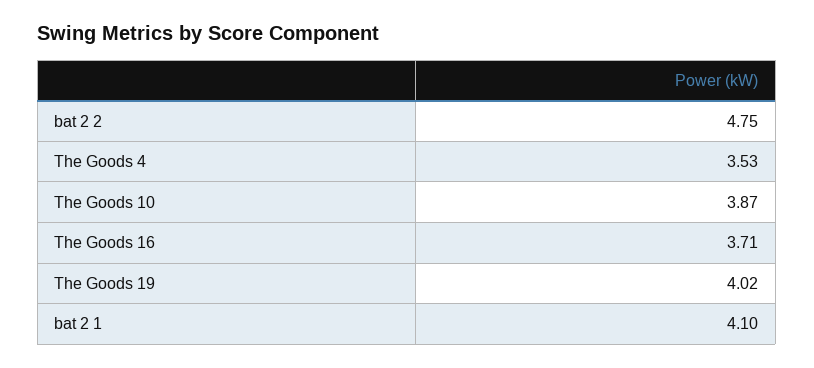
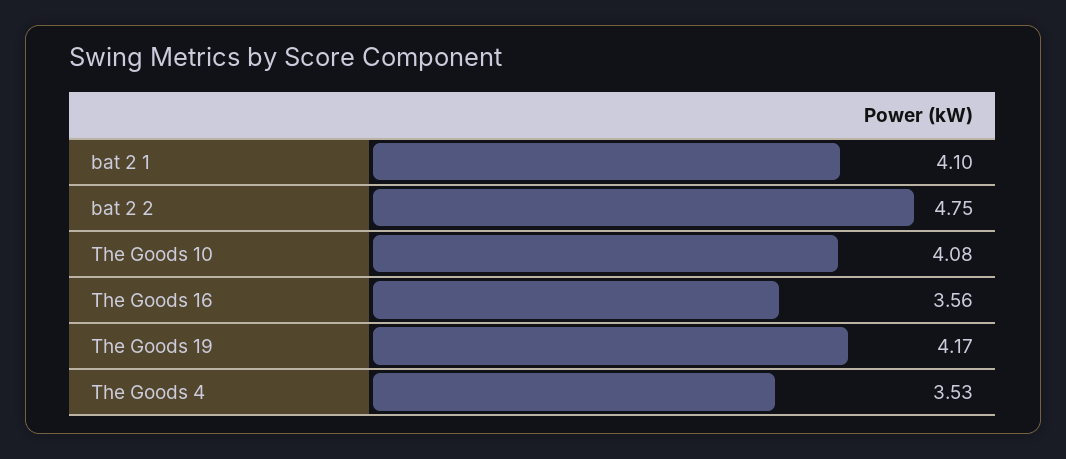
The Goods 10: 3.87 -> 4.08
The Goods 16: 3.71 -> 3.56
The Goods 19: 4.02 -> 4.17

